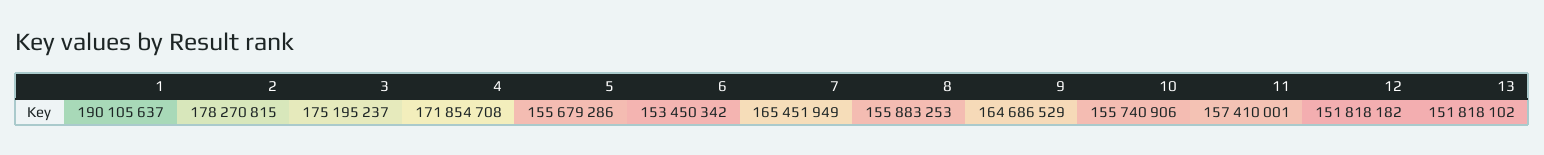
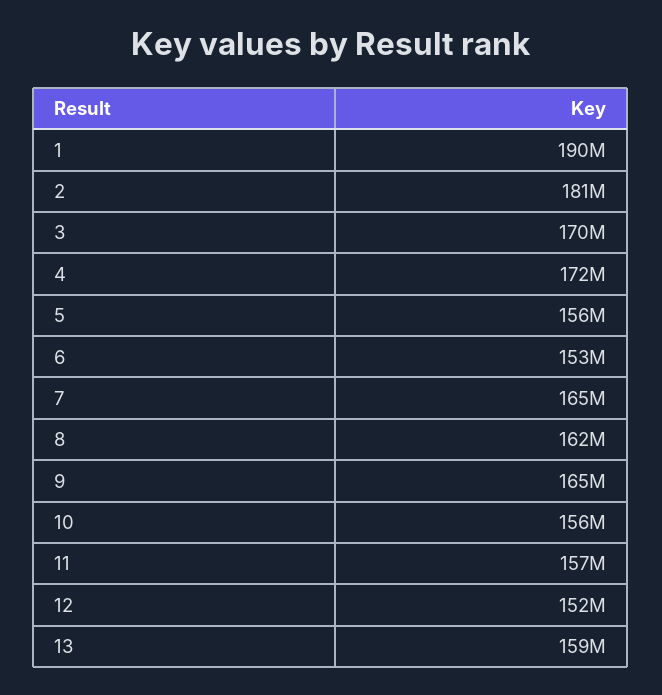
2: 178270815 -> 181000000
3: 175195237 -> 170000000
8: 155883253 -> 162000000
13: 151818102 -> 159000000

